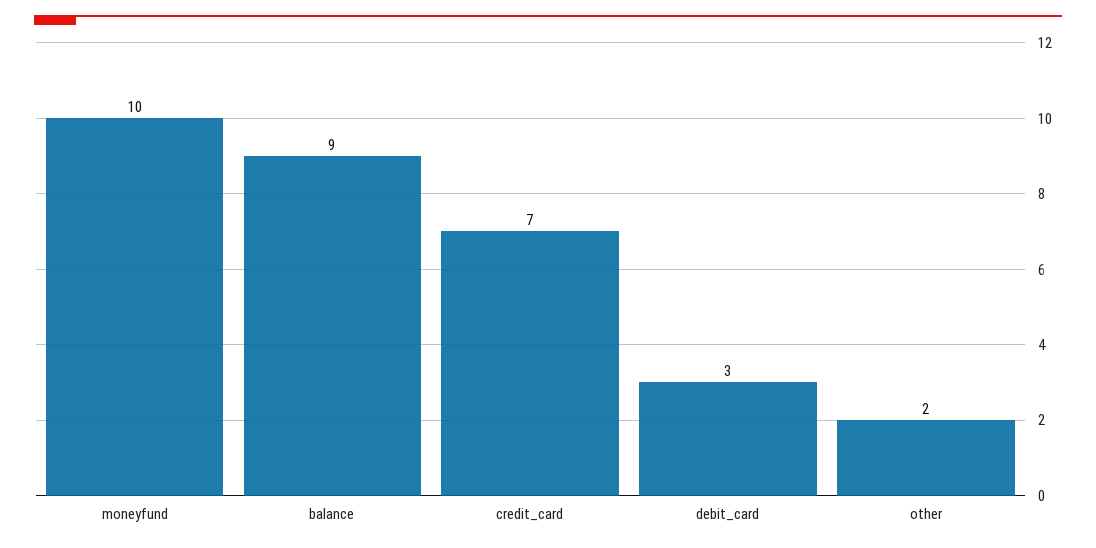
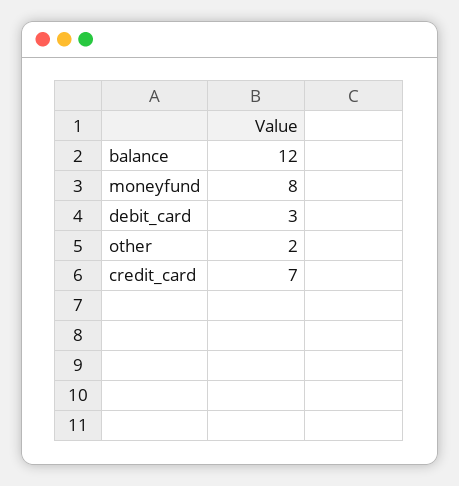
moneyfund: 10 -> 8
balance: 9 -> 12

